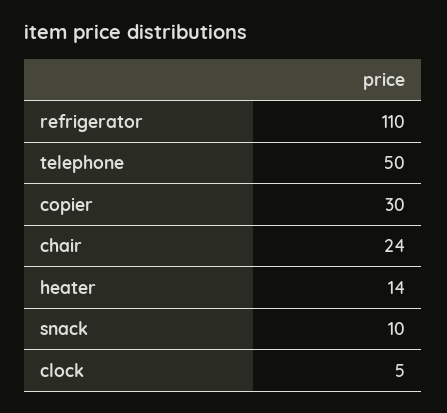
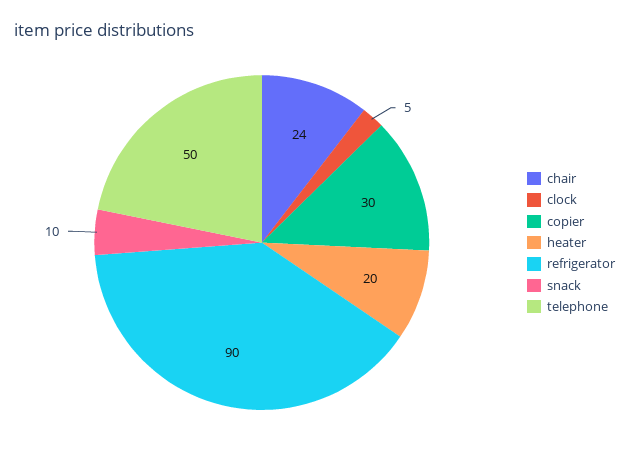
refrigerator: 110 -> 90
heater: 14 -> 20

